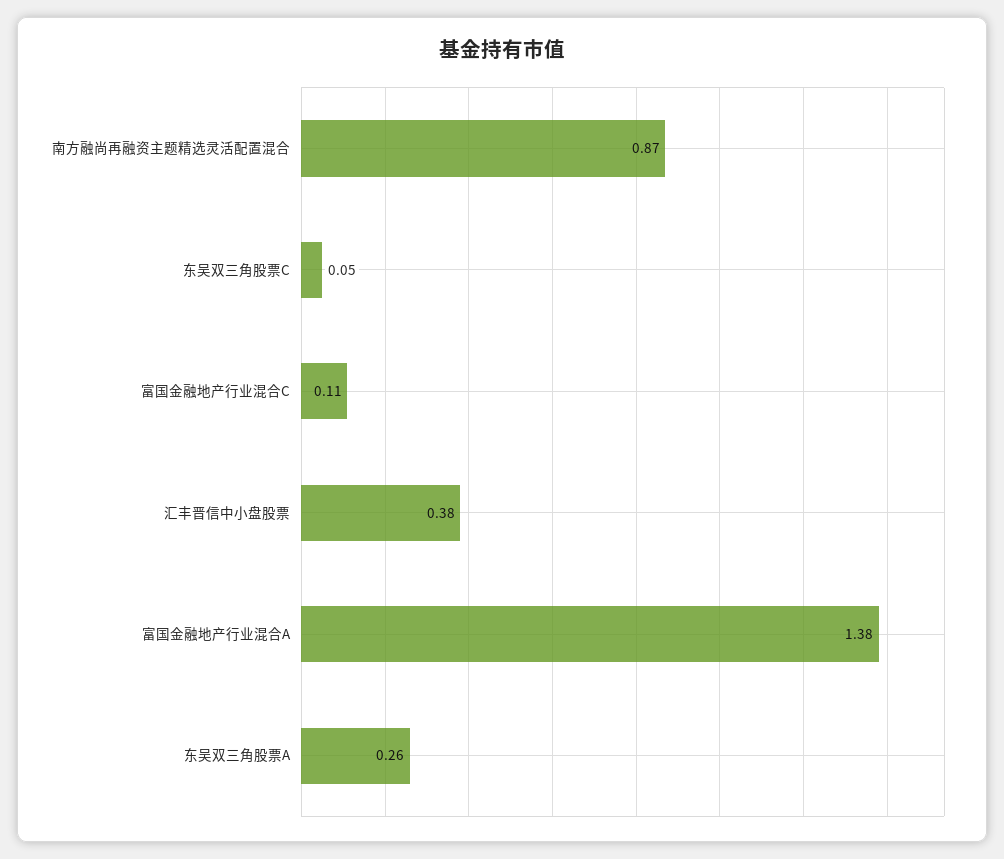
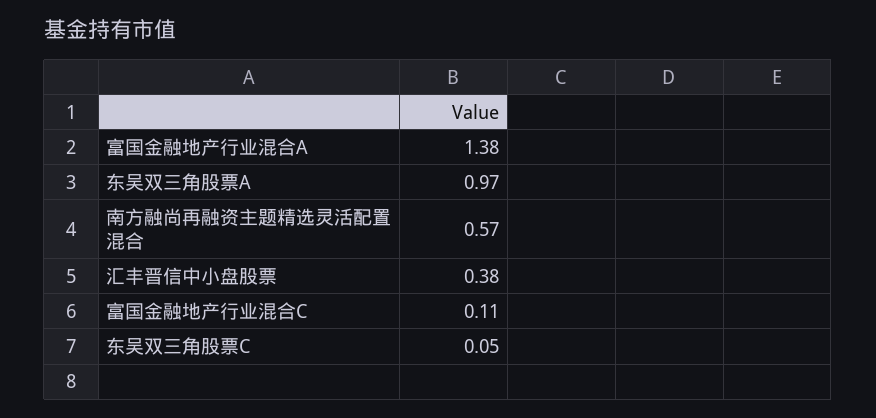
南方融尚再融资主题精选灵活配置混合: 0.87 -> 0.57
东吴双三角股票A: 0.26 -> 0.97

